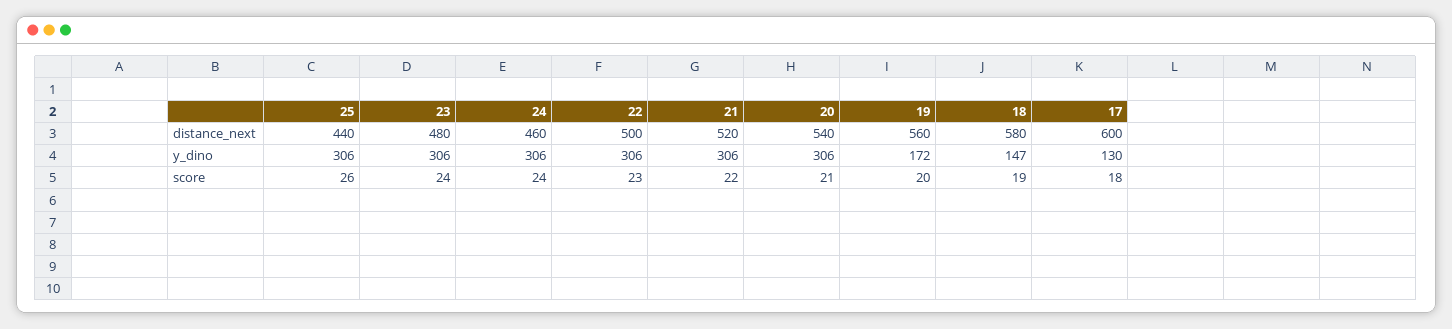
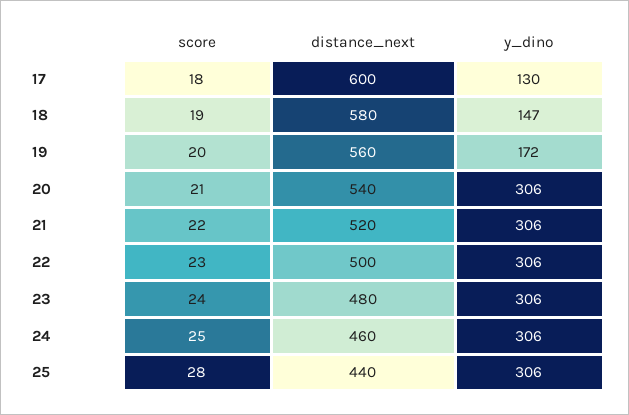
25, score: 26 -> 28
24, score: 24 -> 25

